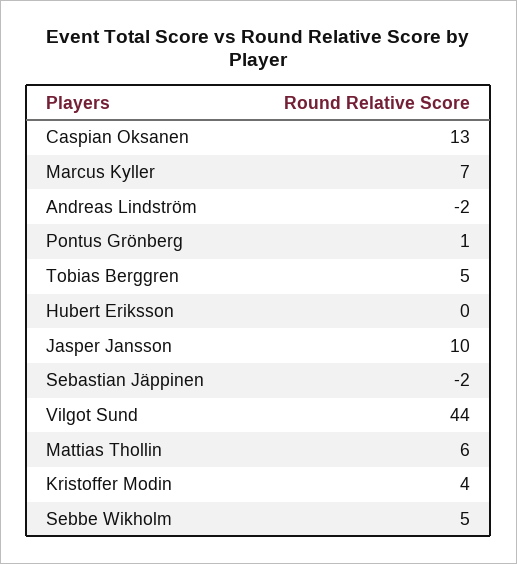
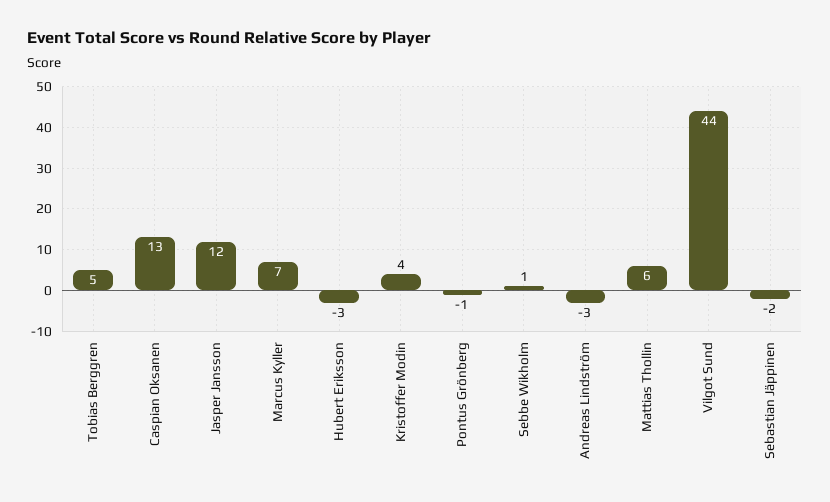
Andreas Lindström: -2 -> -3
Pontus Grönberg: 1 -> -1
Hubert Eriksson: 0 -> -3
Jasper Jansson: 10 -> 12
Sebbe Wikholm: 5 -> 1

